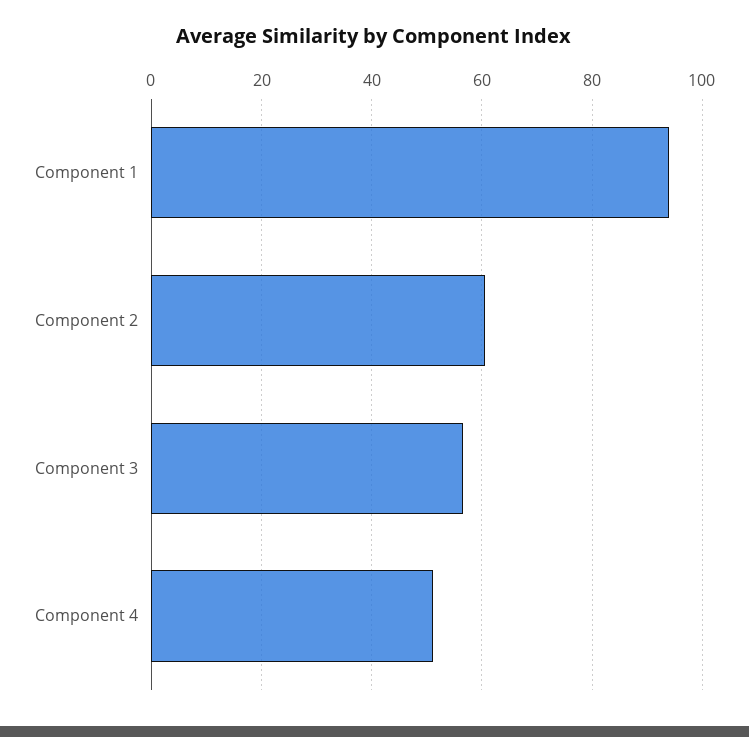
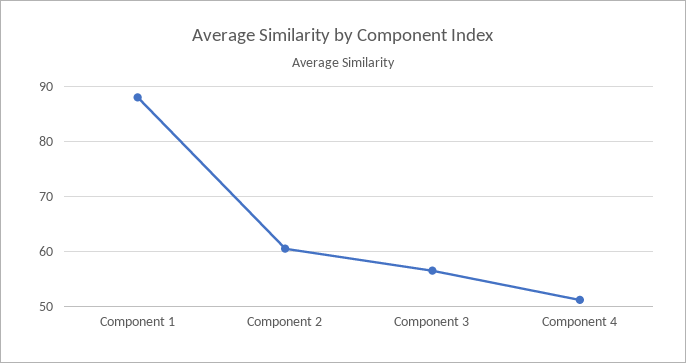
Component 1: 94 -> 88

